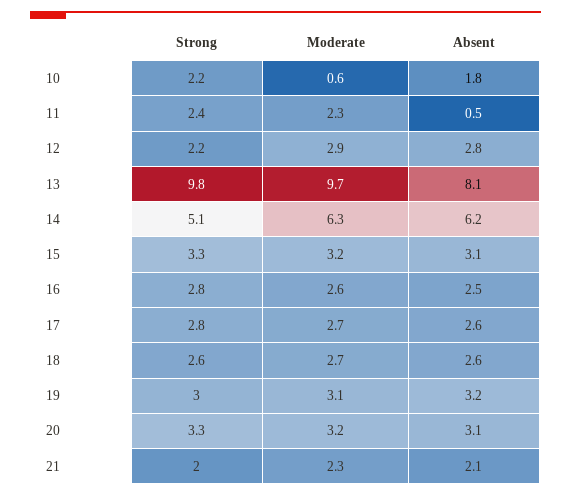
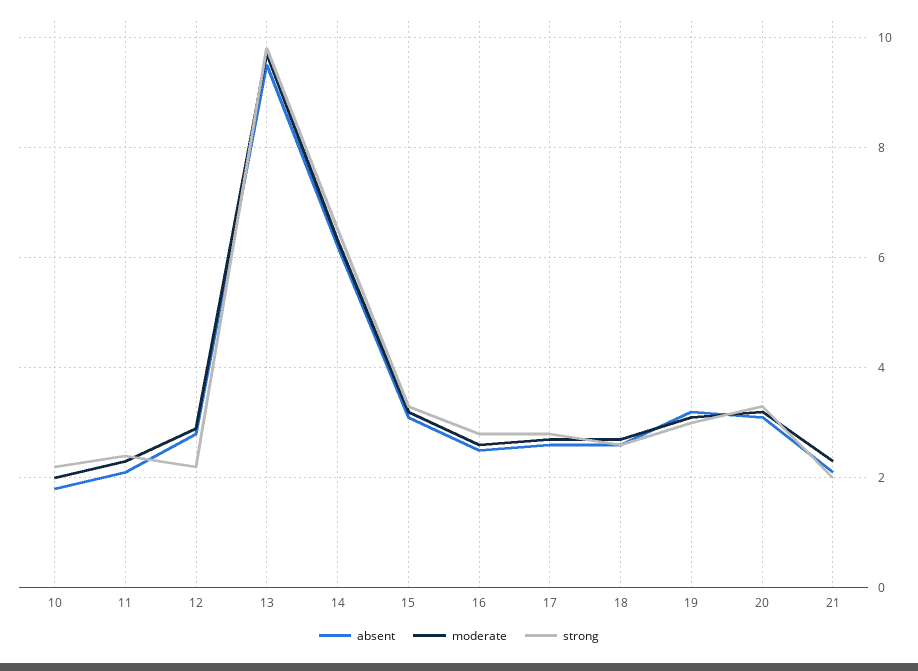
Moderate, 10: 0.6 -> 2
Absent, 11: 0.5 -> 2
Absent, 13: 8.1 -> 9.5
Strong, 14: 5.1 -> 6.5

